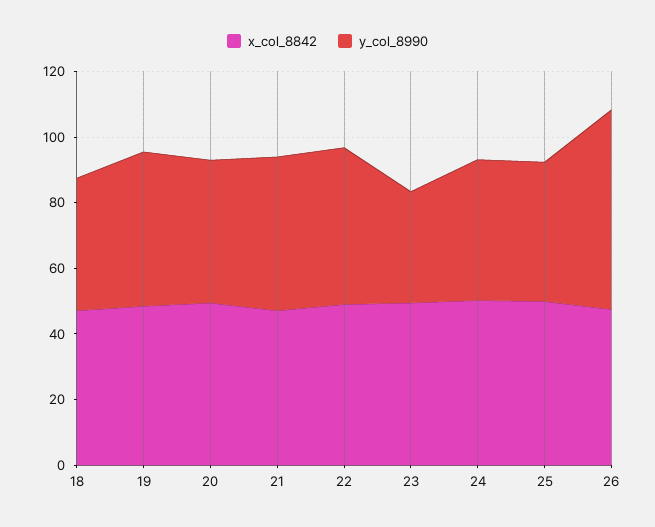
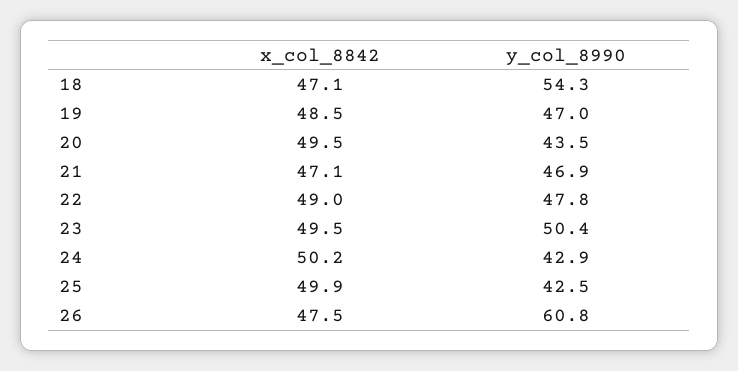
y_col_8990, 18: 40 -> 54.3
y_col_8990, 23: 35 -> 50.4

